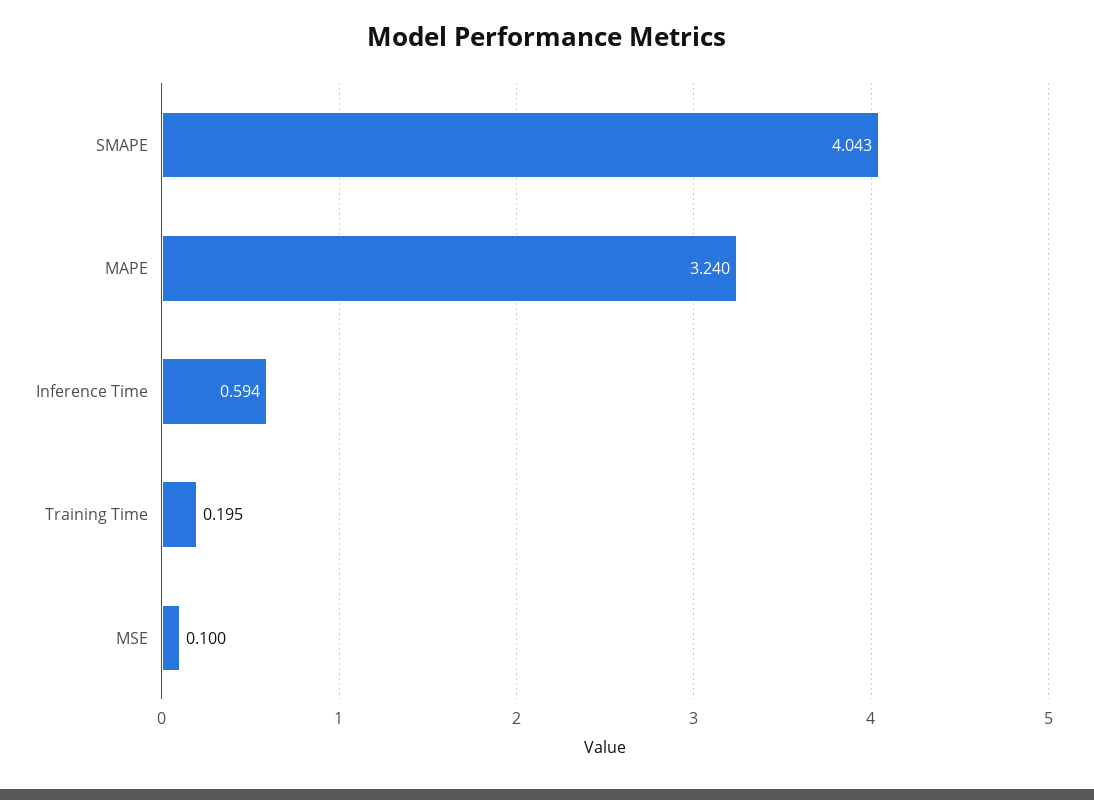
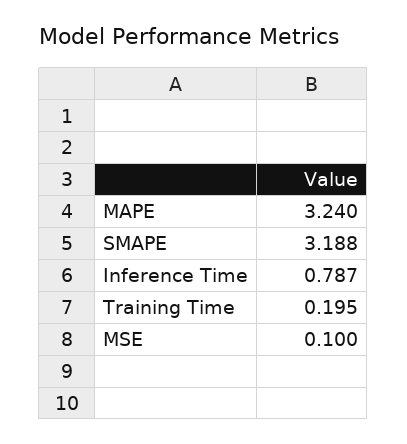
SMAPE: 4.043 -> 3.188
Inference Time: 0.594 -> 0.787

